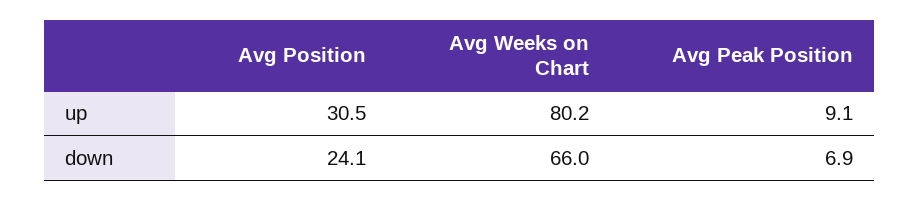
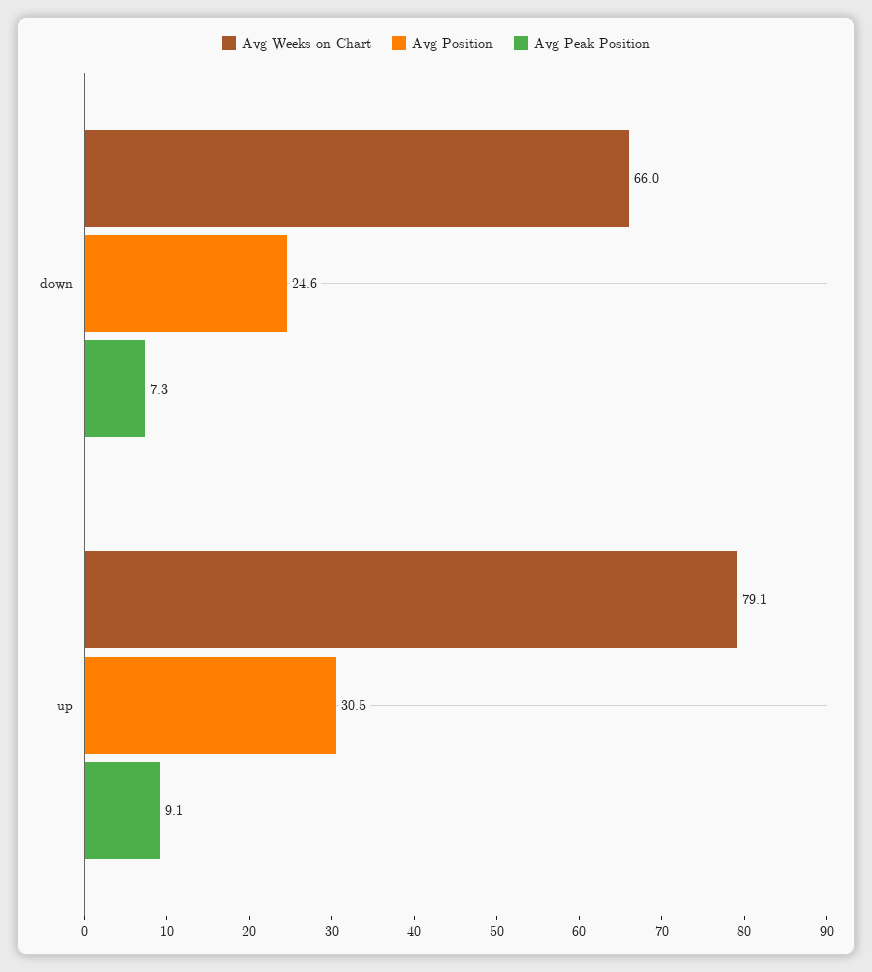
Avg Weeks on Chart, up: 80.2 -> 79.1
Avg Position, down: 24.1 -> 24.6
Avg Peak Position, down: 6.9 -> 7.3

